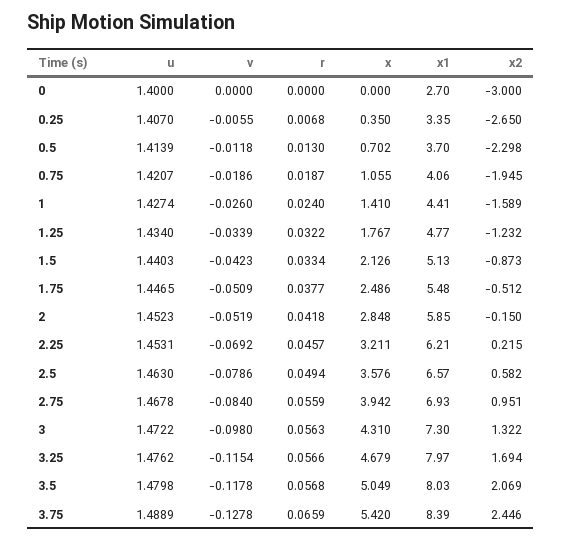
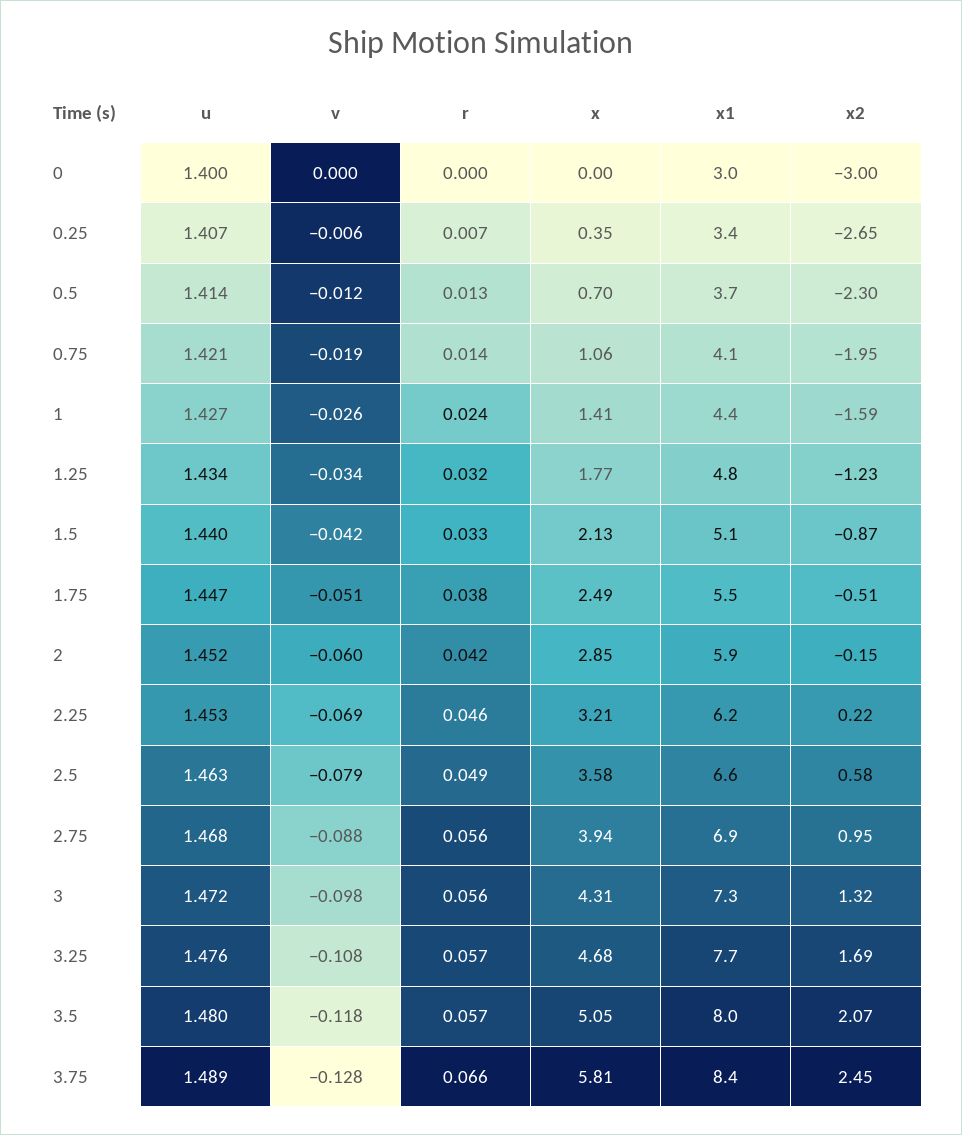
x1, 0: 2.7 -> 3
r, 0.75: 0.0187 -> 0.014
v, 2: -0.0519 -> -0.06
v, 2.75: -0.084 -> -0.088
v, 3.25: -0.1154 -> -0.108
x1, 3.25: 7.97 -> 7.7
x, 3.75: 5.42 -> 5.81

